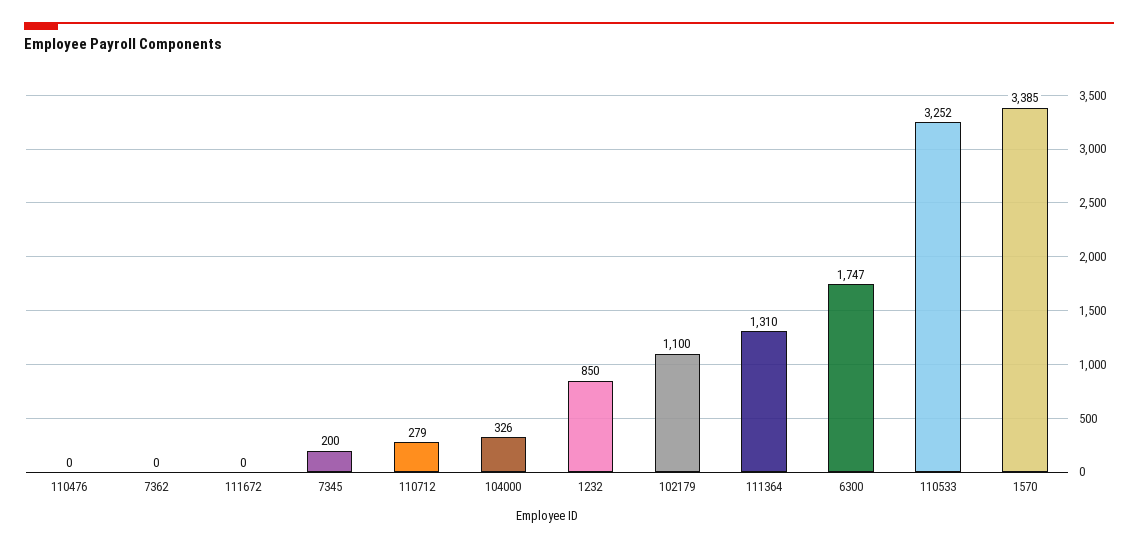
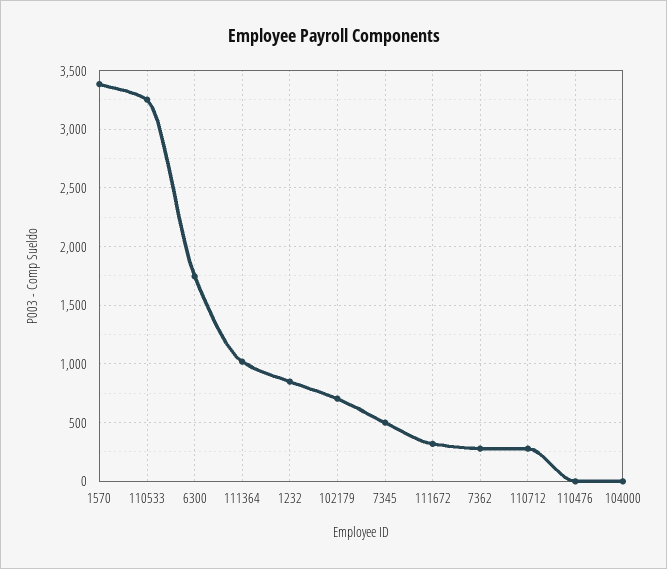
7362: 0 -> 300
111672: 0 -> 300
7345: 200 -> 500
104000: 326 -> 0
102179: 1100 -> 700
111364: 1310 -> 1000

